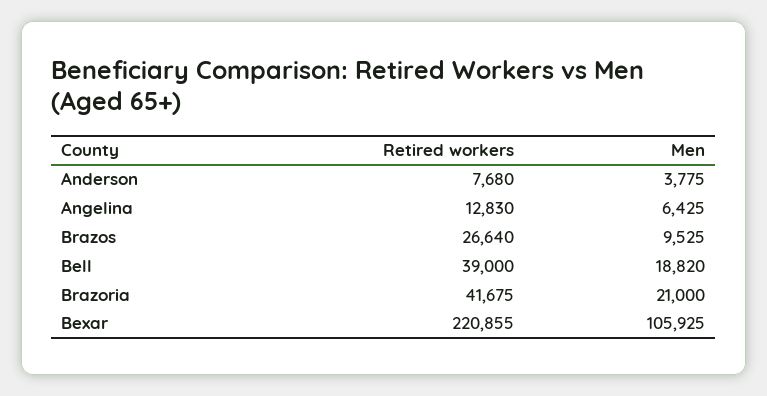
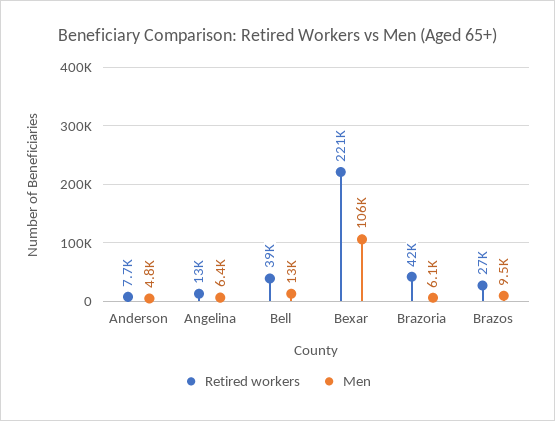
Men, Anderson: 3775 -> 4800
Men, Bell: 18820 -> 13000
Men, Brazoria: 21000 -> 6100

